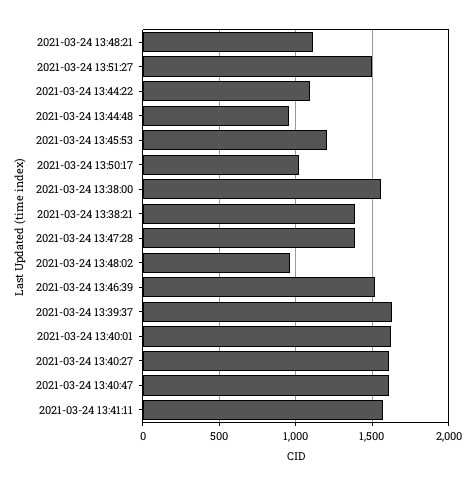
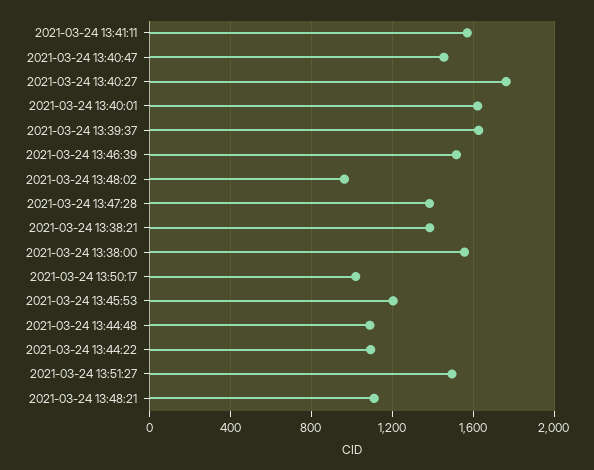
2021-03-24 13:44:48: 950 -> 1100
2021-03-24 13:40:27: 1600 -> 1750
2021-03-24 13:40:47: 1600 -> 1450

